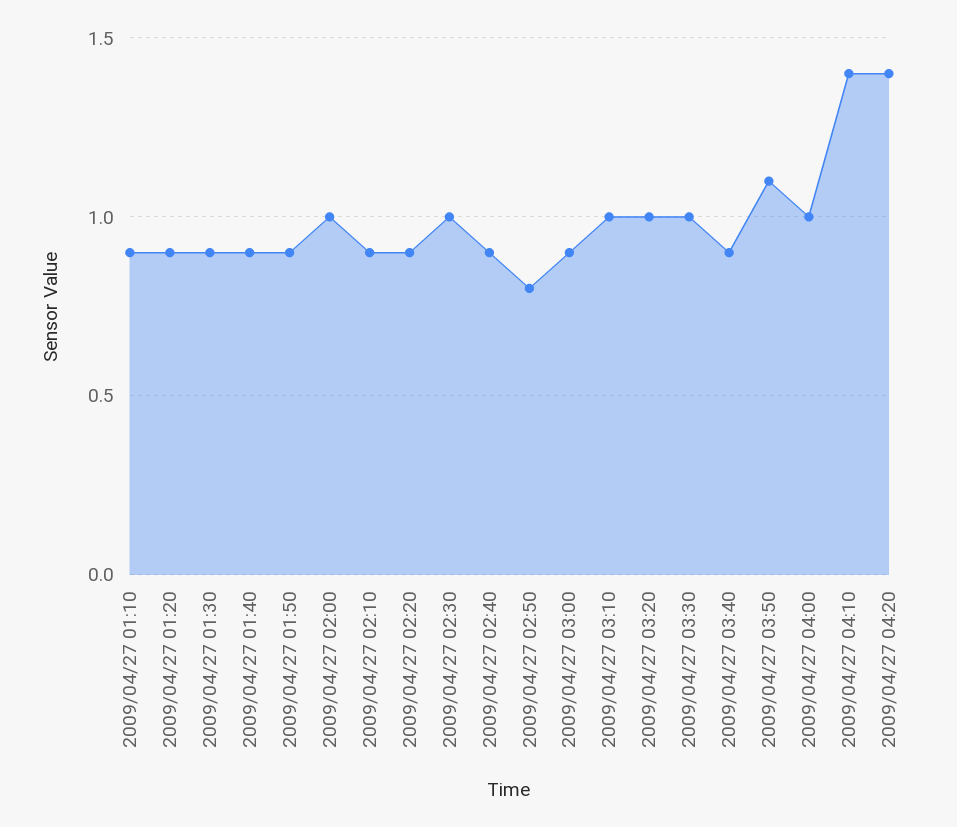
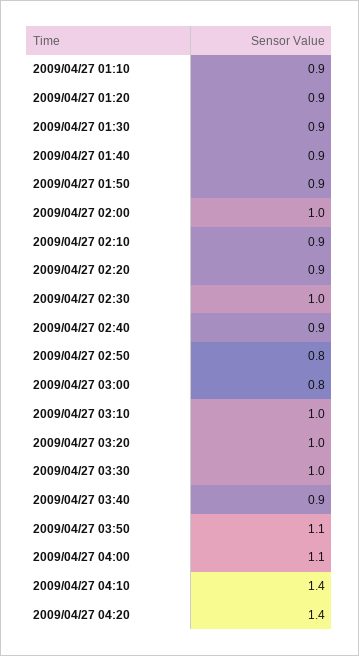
2009/04/27 03:00: 0.9 -> 0.8
2009/04/27 04:00: 1 -> 1.1

